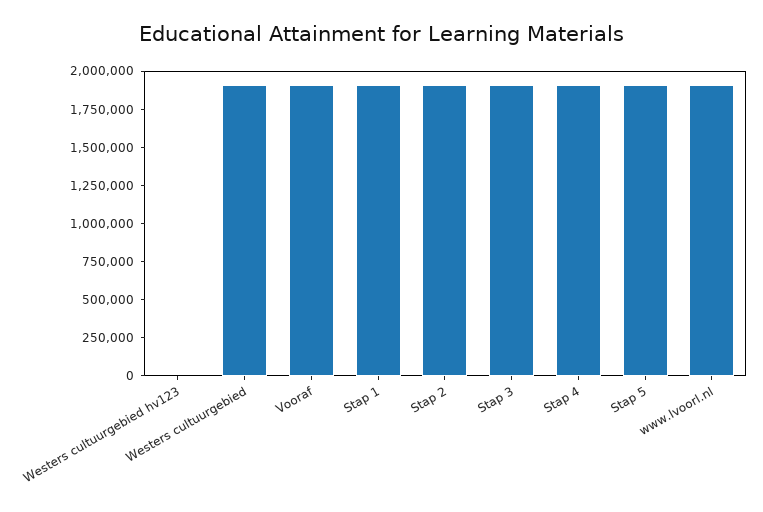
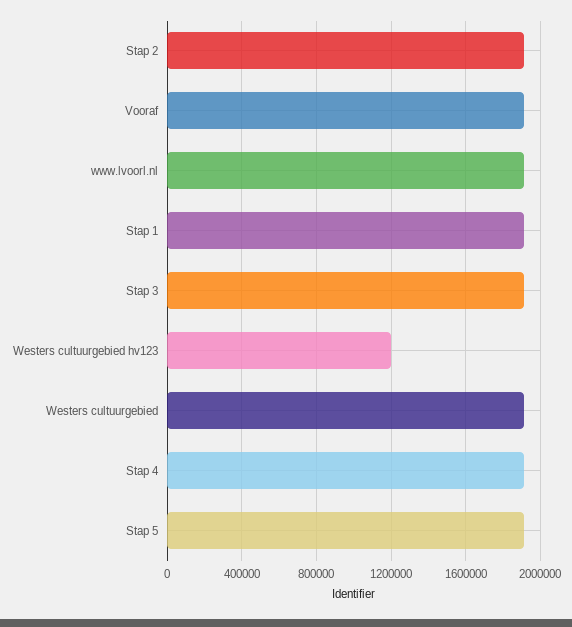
Westers cultuurgebied hv123: 0 -> 1200000

